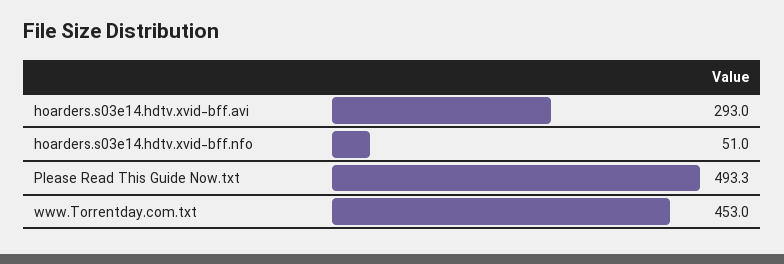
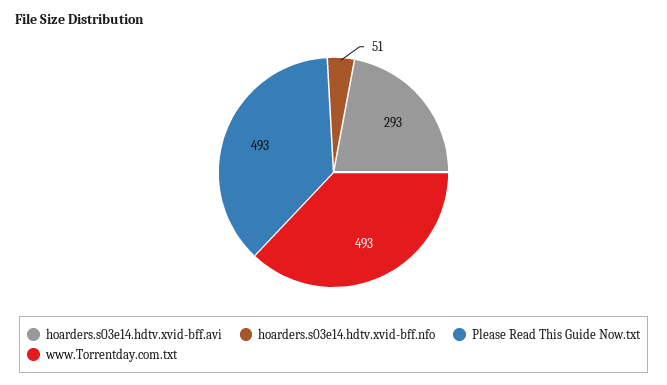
Please Read This Guide Now.txt: 493.3 -> 493
www.Torrentday.com.txt: 453 -> 493

